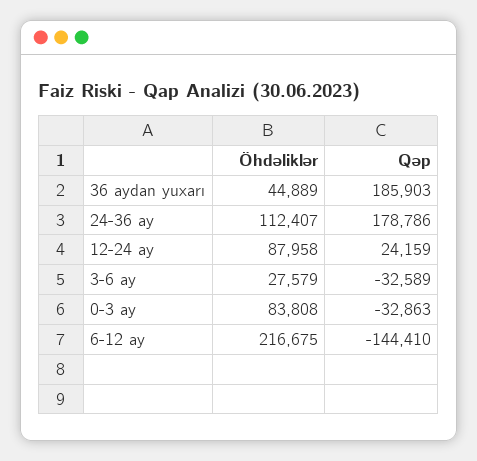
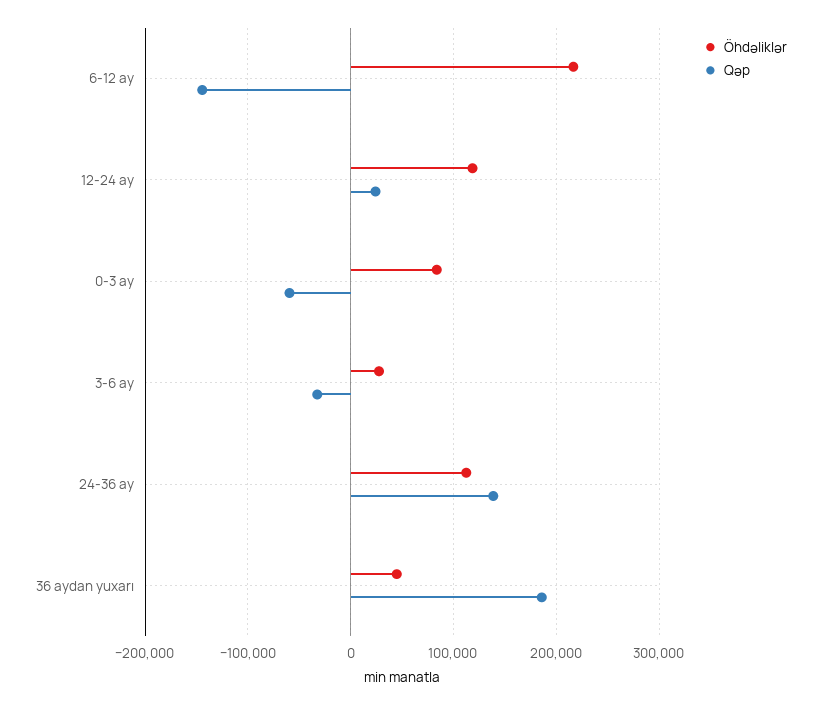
Qəp, 24-36 ay: 178786 -> 140000
Öhdəliklər, 12-24 ay: 87958 -> 120000
Qəp, 0-3 ay: -32863 -> -60000

